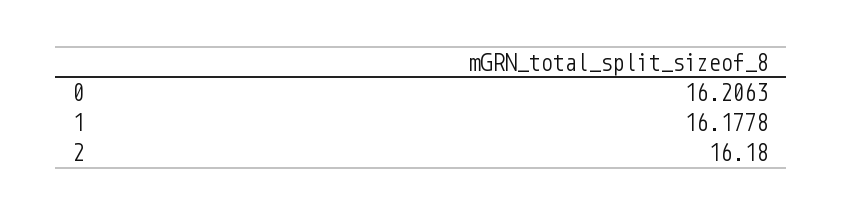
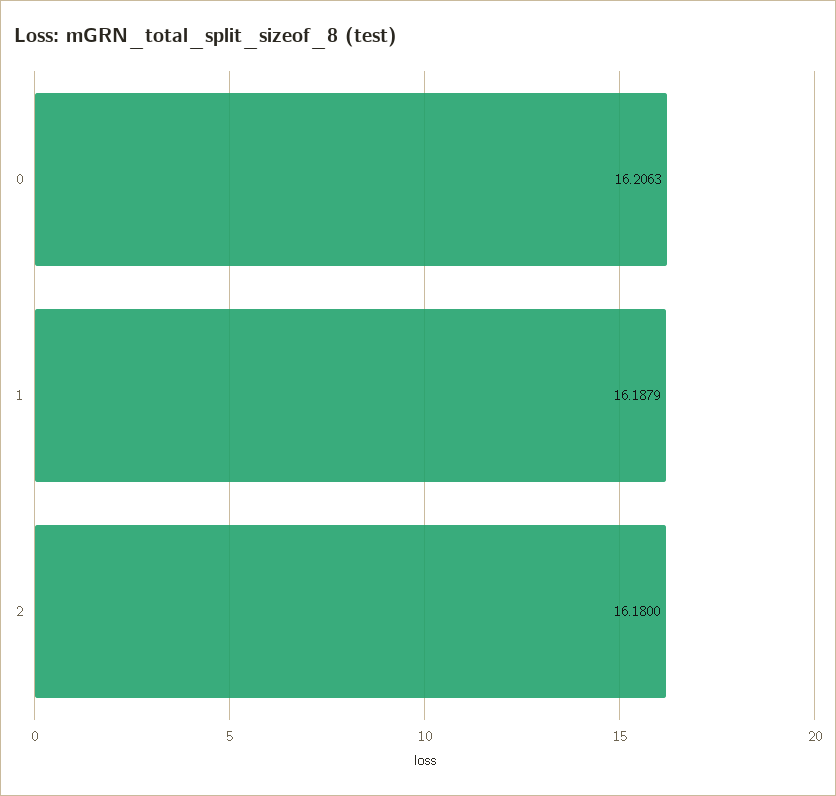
1: 16.1778 -> 16.1879

